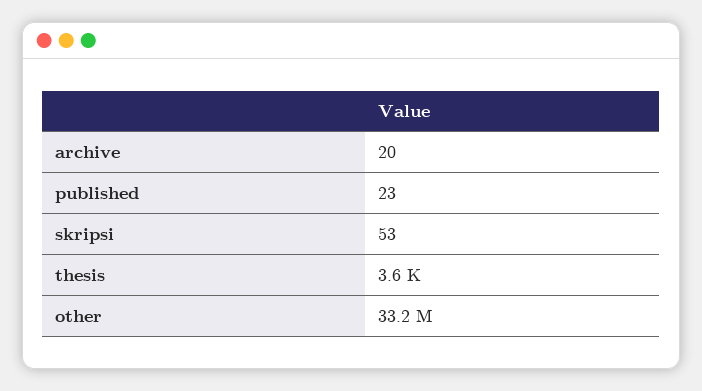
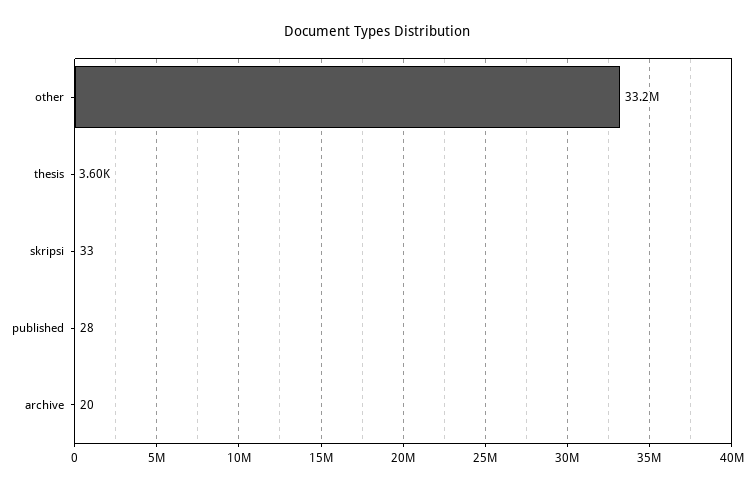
published: 23 -> 28
skripsi: 53 -> 33

